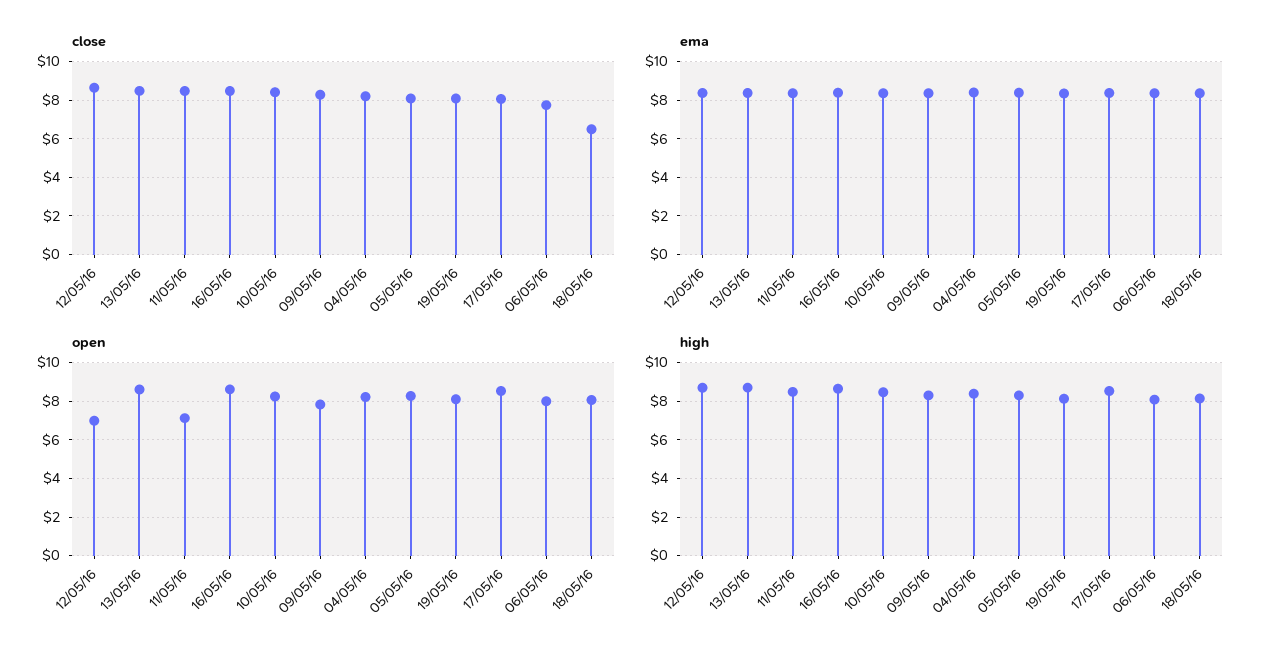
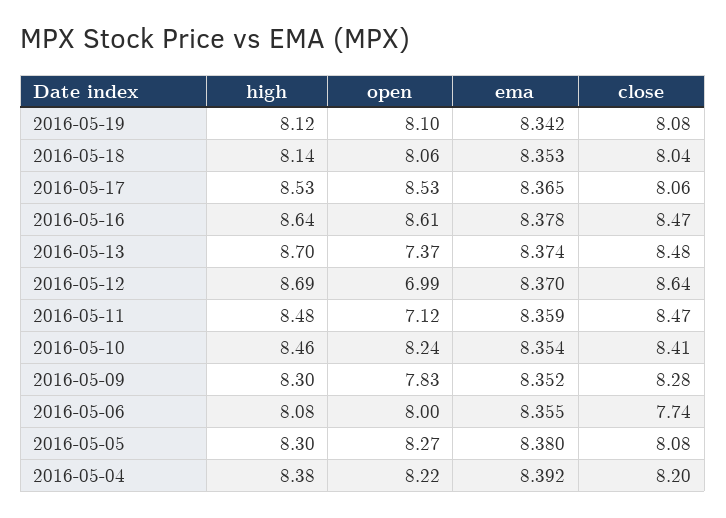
close, 18/05/16: 6.5 -> 8.04
open, 13/05/16: 8.5 -> 7.37

